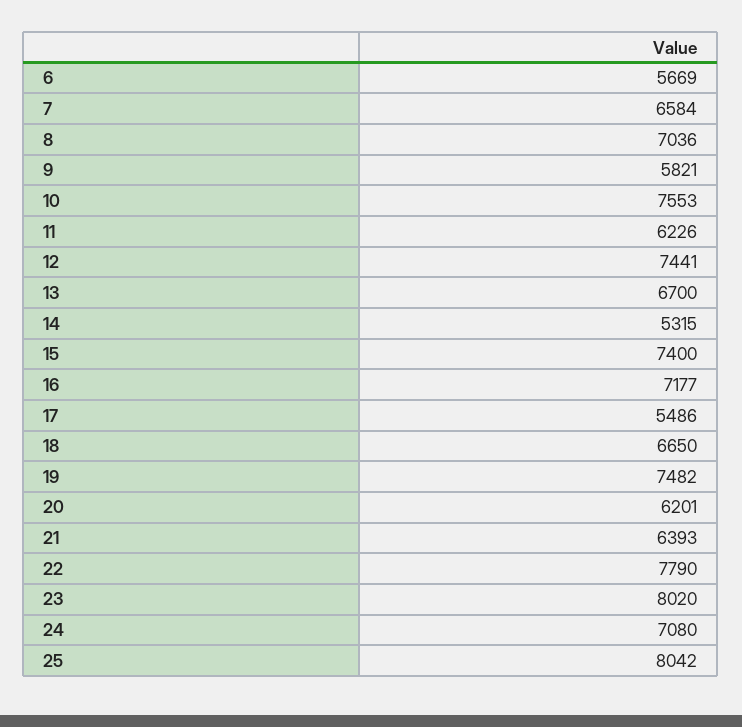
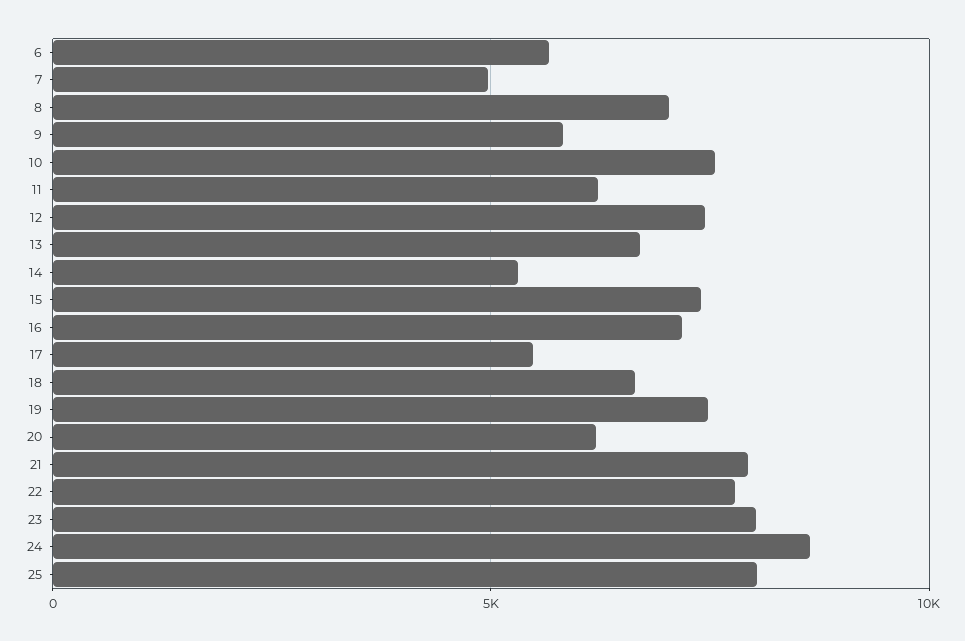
7: 6584 -> 5000
21: 6393 -> 8000
24: 7080 -> 8500

